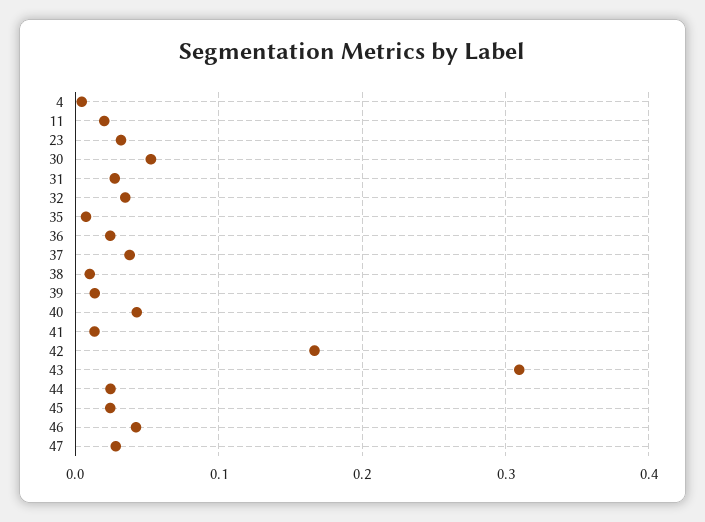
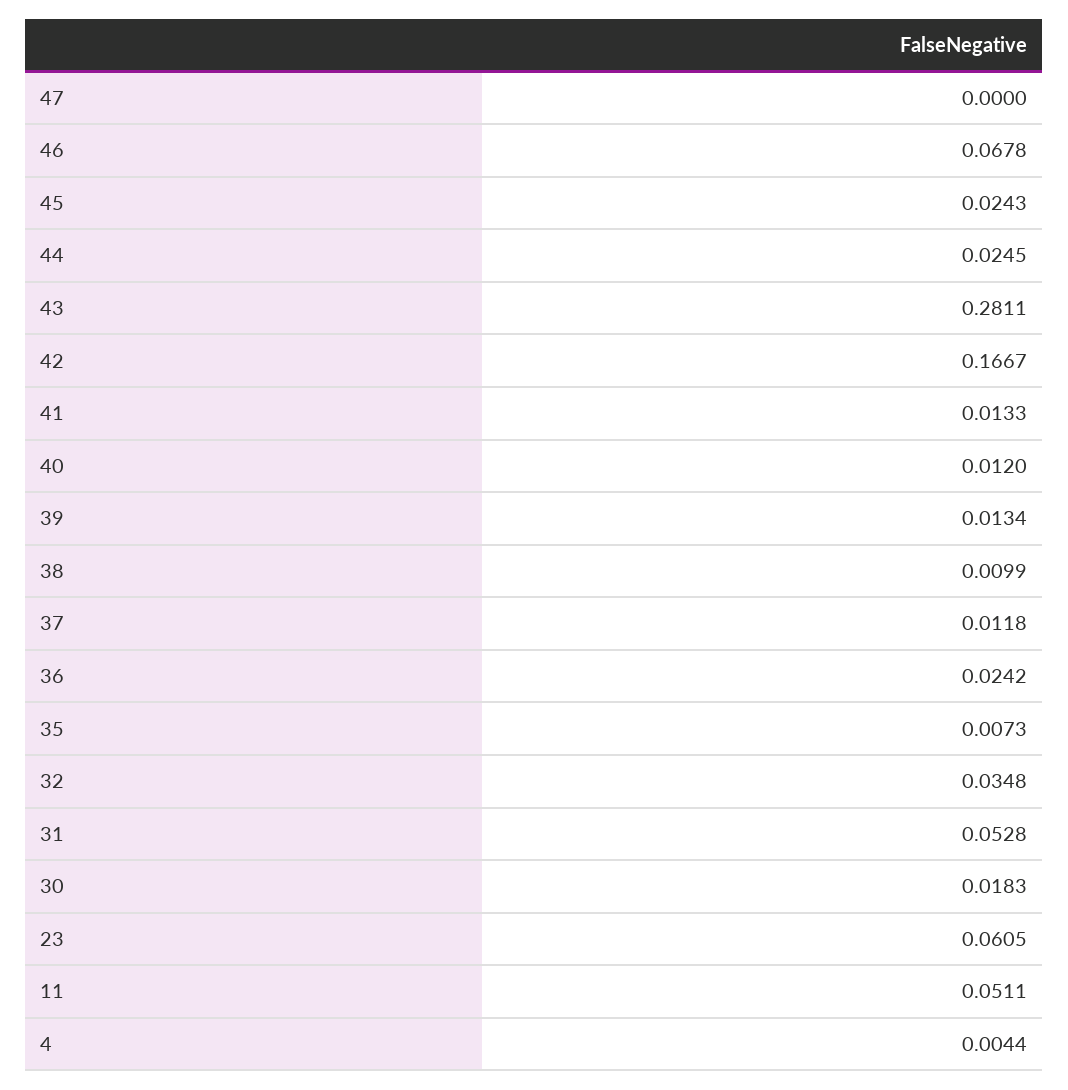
11: 0.02 -> 0.0511
23: 0.03 -> 0.0605
30: 0.05 -> 0.0183
31: 0.03 -> 0.0528
37: 0.04 -> 0.0118
40: 0.04 -> 0.012
43: 0.31 -> 0.2811
46: 0.04 -> 0.0678
47: 0.03 -> 0

